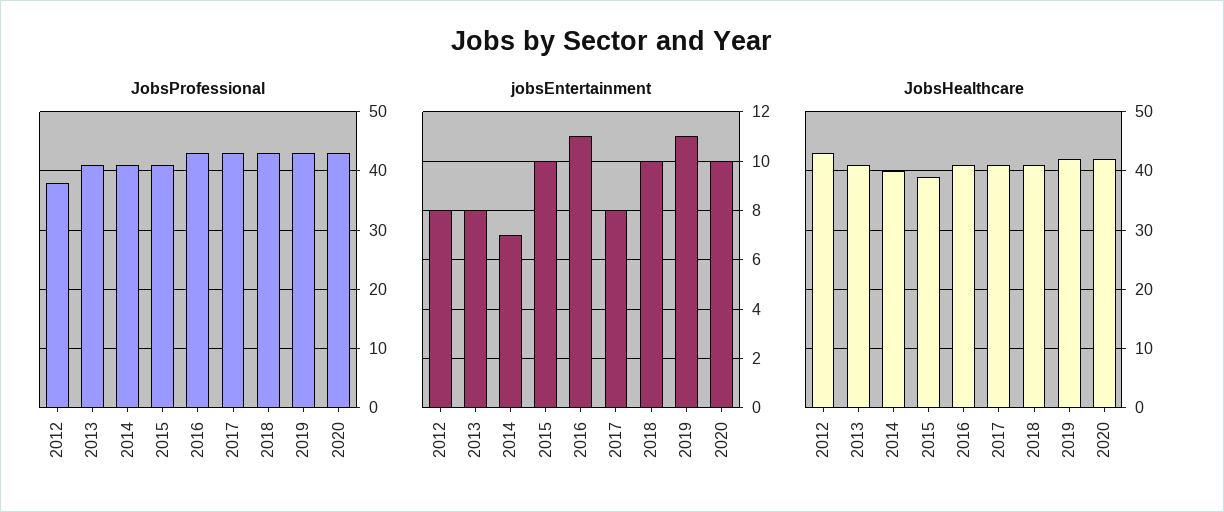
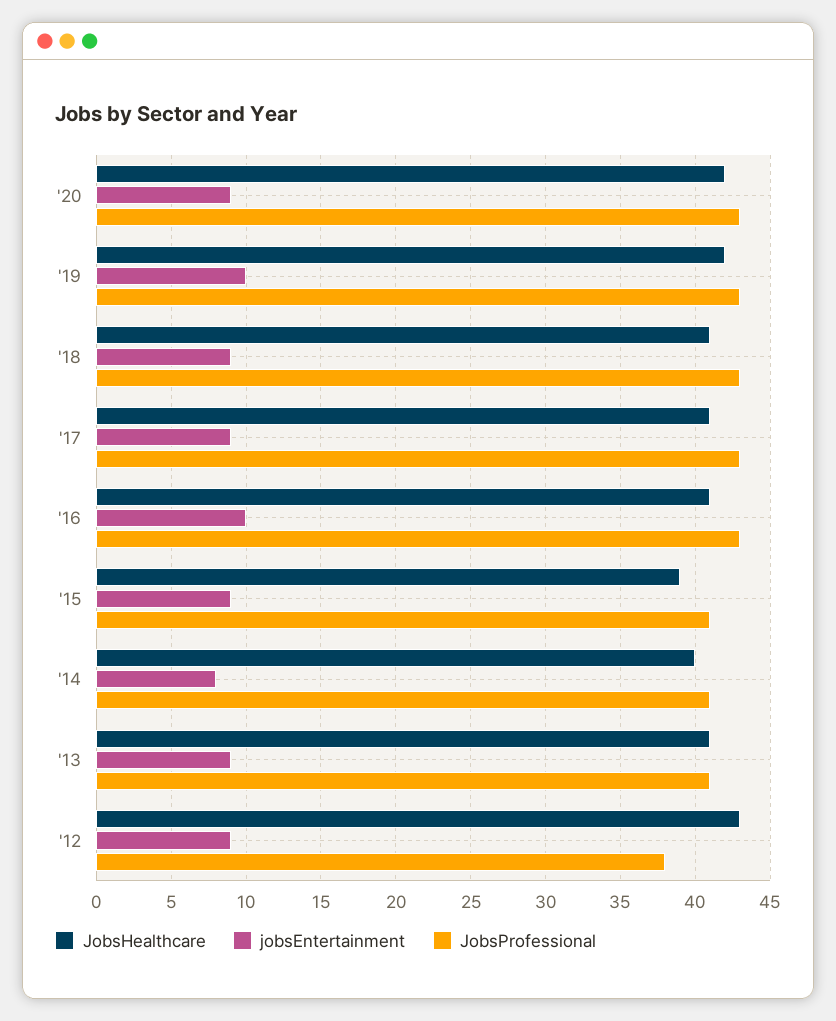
jobsEntertainment, 2012: 8 -> 9
jobsEntertainment, 2013: 8 -> 9
jobsEntertainment, 2014: 7 -> 8
jobsEntertainment, 2015: 10 -> 9
jobsEntertainment, 2016: 11 -> 10
jobsEntertainment, 2017: 8 -> 9
jobsEntertainment, 2018: 10 -> 9
jobsEntertainment, 2019: 11 -> 10
jobsEntertainment, 2020: 10 -> 9

